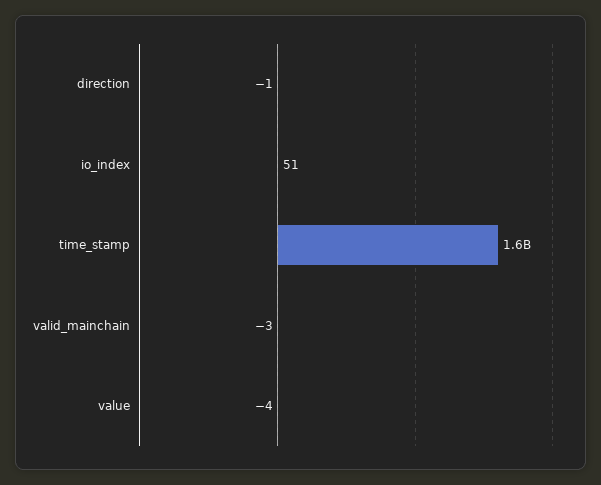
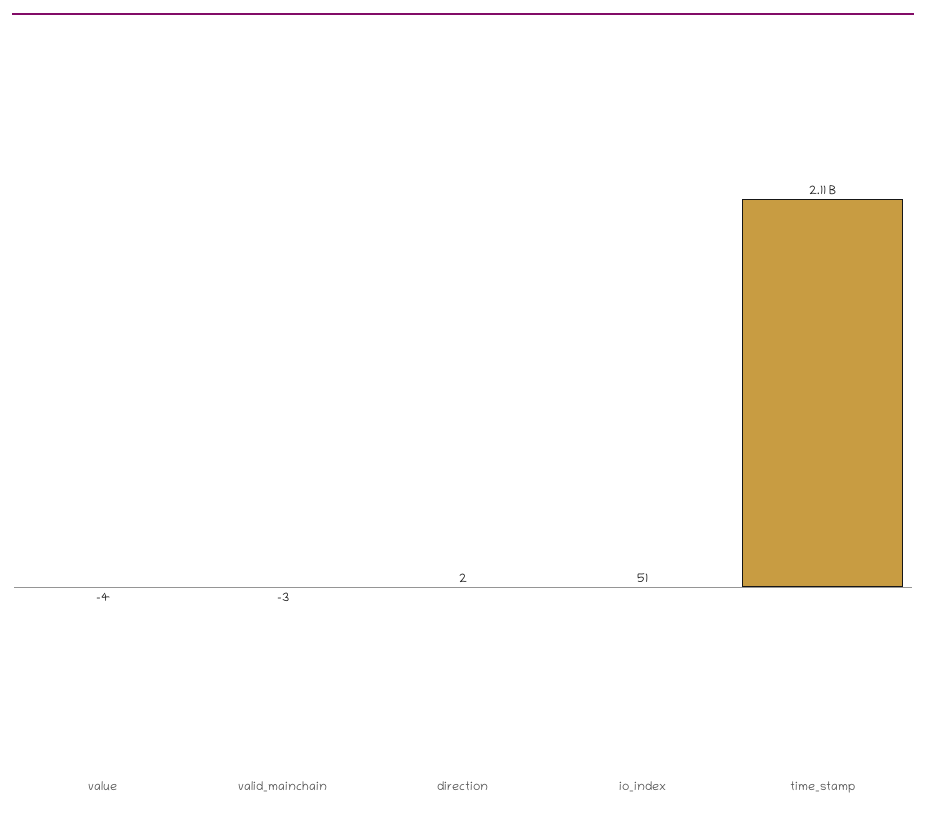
direction: -1 -> 2
time_stamp: 1600000000 -> 2110000000

